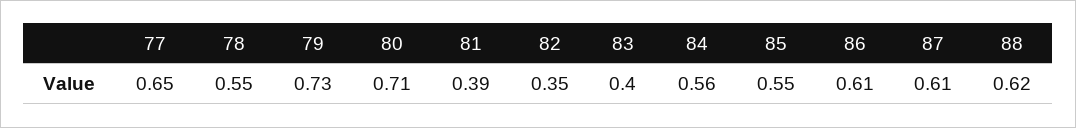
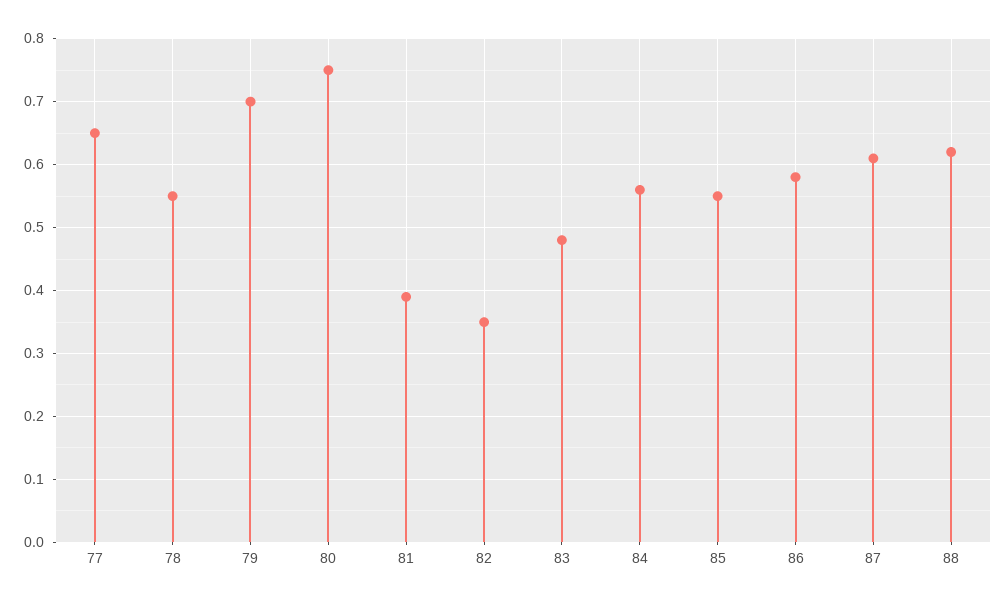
79: 0.73 -> 0.7
80: 0.71 -> 0.75
83: 0.4 -> 0.48
86: 0.61 -> 0.58

